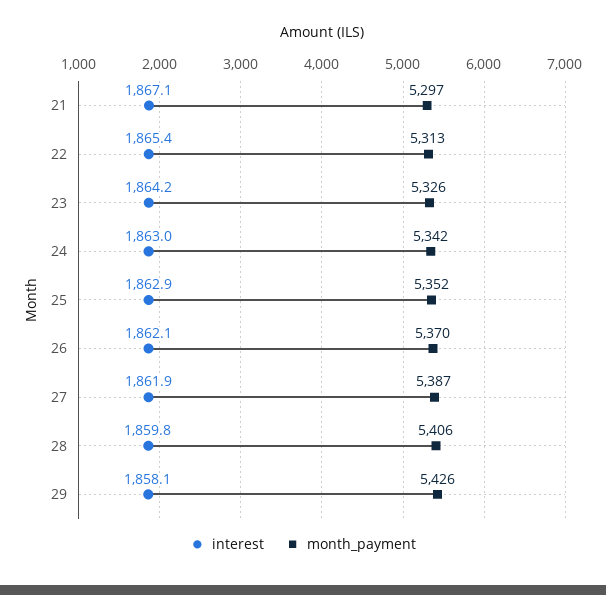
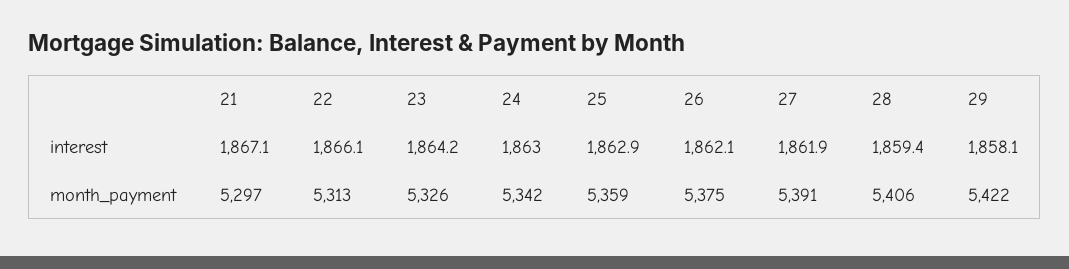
interest, 22: 1865.4 -> 1866.1
month_payment, 25: 5352 -> 5359
month_payment, 26: 5370 -> 5375
month_payment, 27: 5387 -> 5391
interest, 28: 1859.8 -> 1859.4
month_payment, 29: 5426 -> 5422

